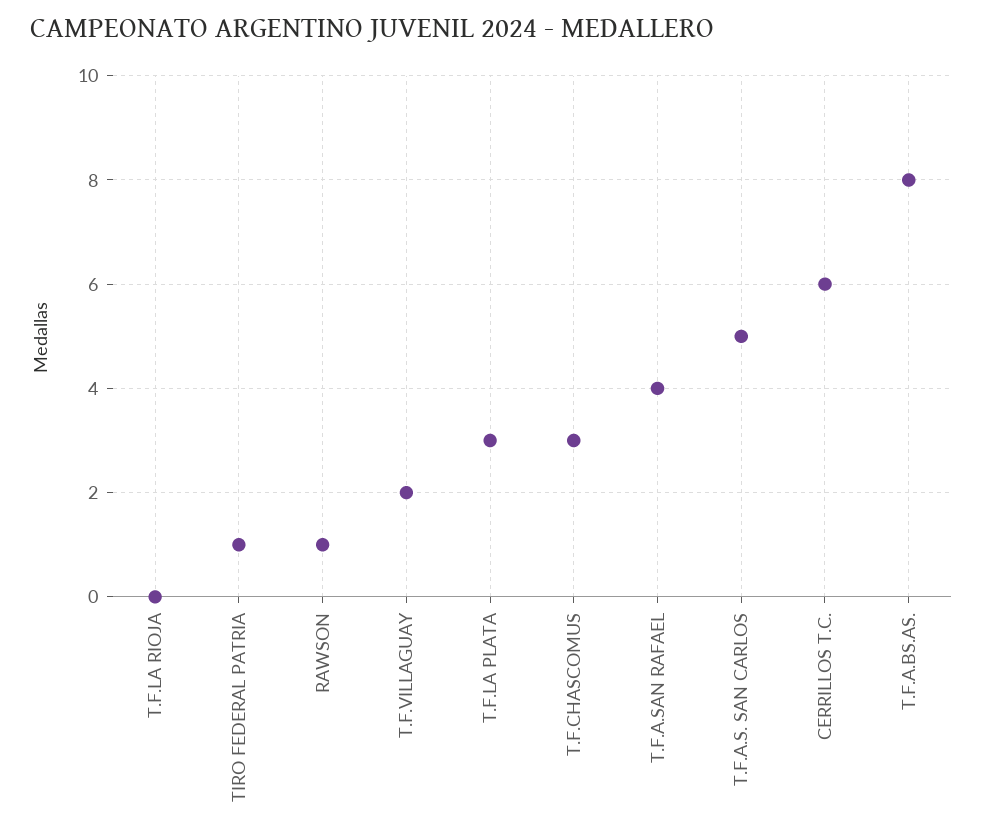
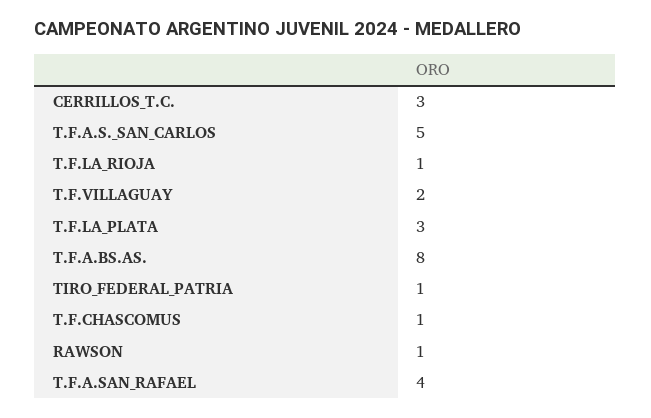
T.F.LA RIOJA: 0 -> 1
T.F.CHASCOMUS: 3 -> 1
CERRILLOS T.C.: 6 -> 3

